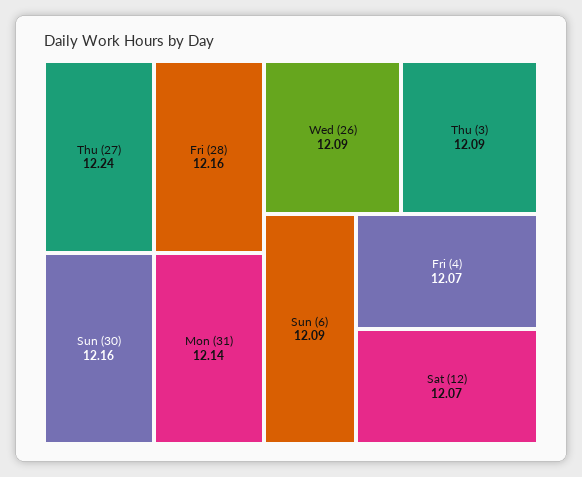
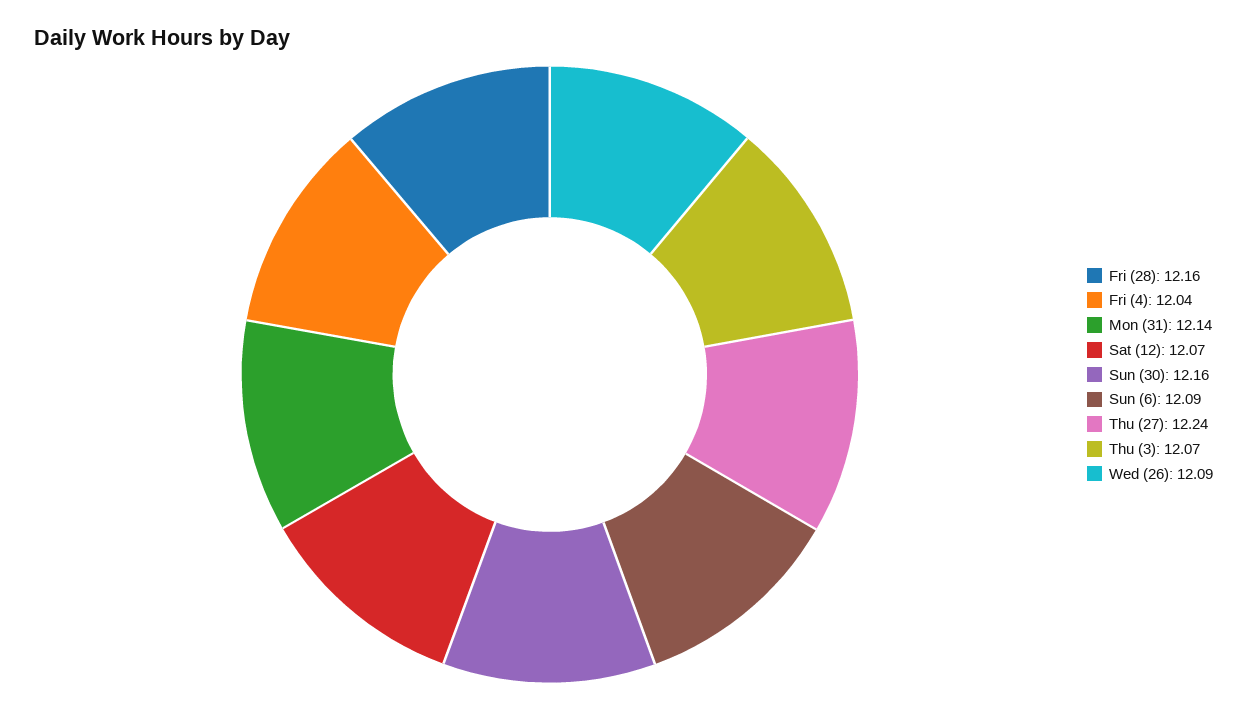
Thu (3): 12.09 -> 12.07
Fri (4): 12.07 -> 12.04

